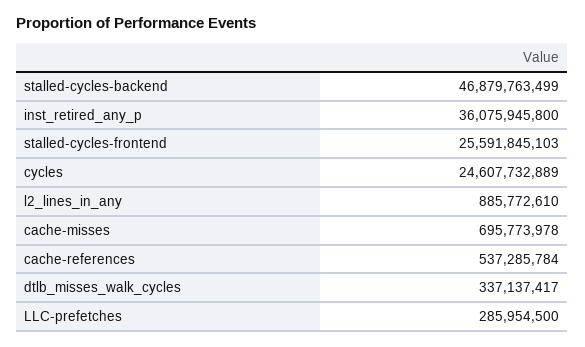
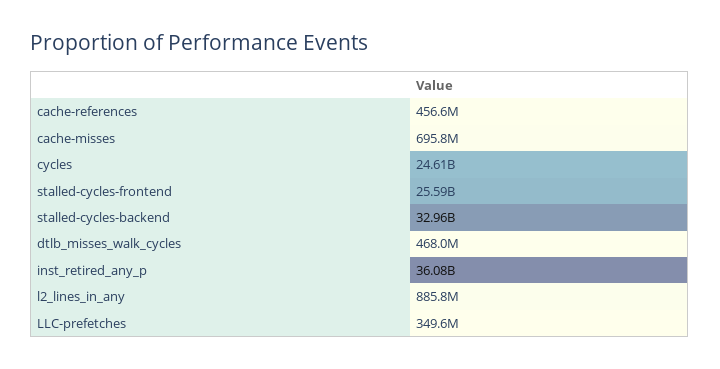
stalled-cycles-backend: 46879763499 -> 32960000000
cache-references: 537285784 -> 456600000
dtlb_misses_walk_cycles: 337137417 -> 468000000
LLC-prefetches: 285954500 -> 349600000

